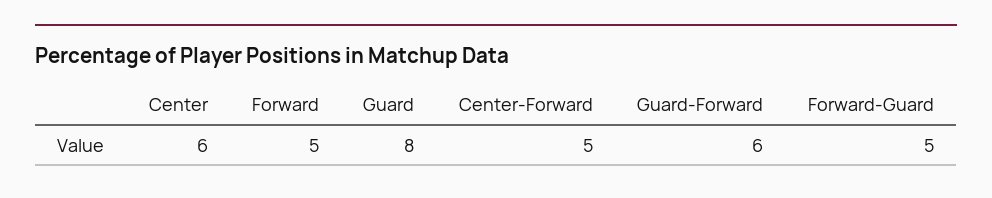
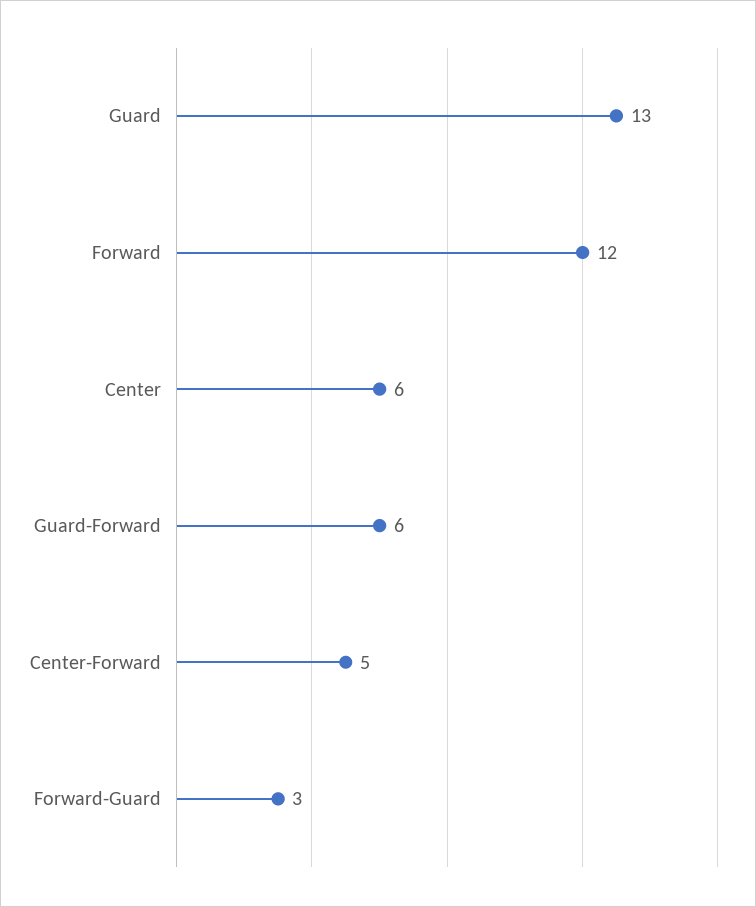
Forward: 5 -> 12
Guard: 8 -> 13
Forward-Guard: 5 -> 3

